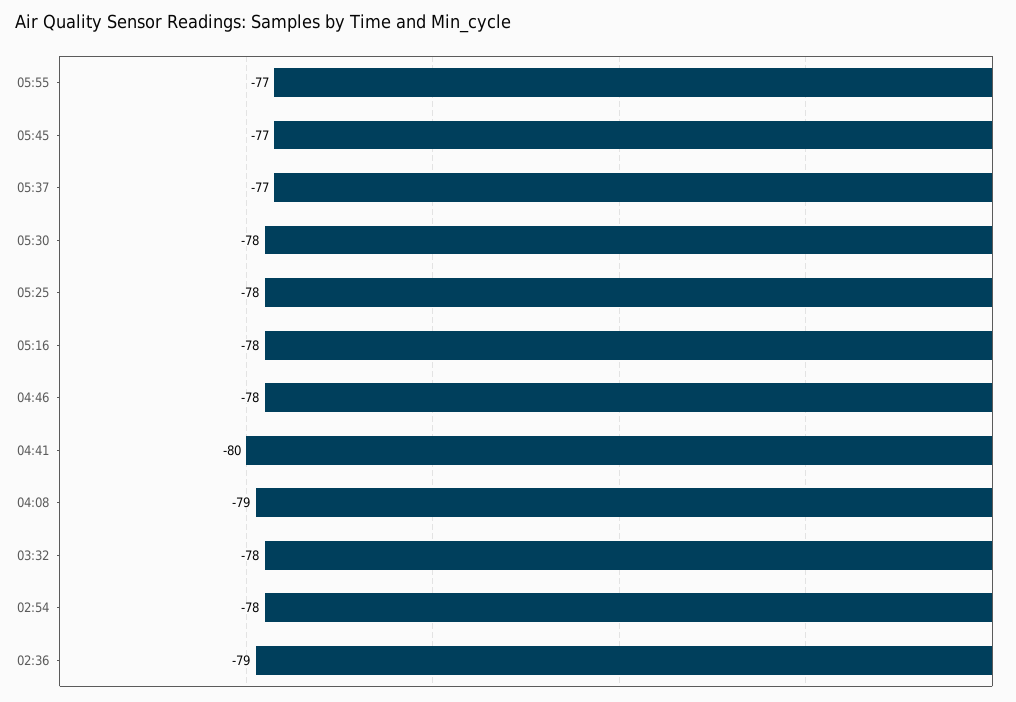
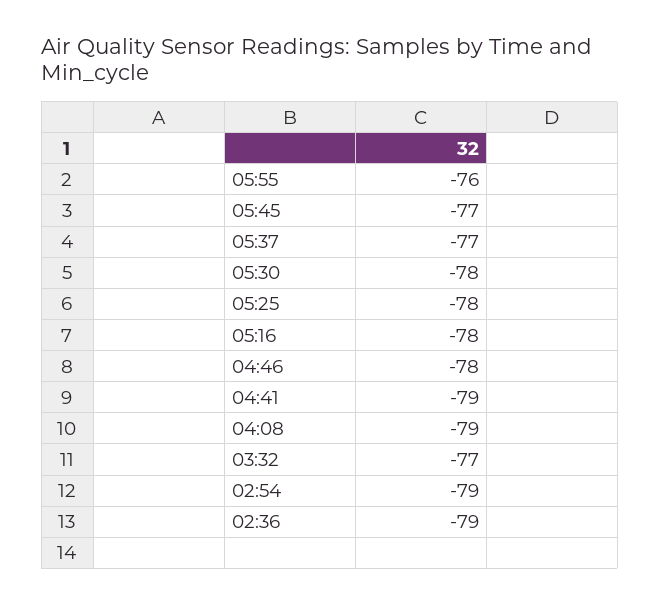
05:55: -77 -> -76
04:41: -80 -> -79
03:32: -78 -> -77
02:54: -78 -> -79

